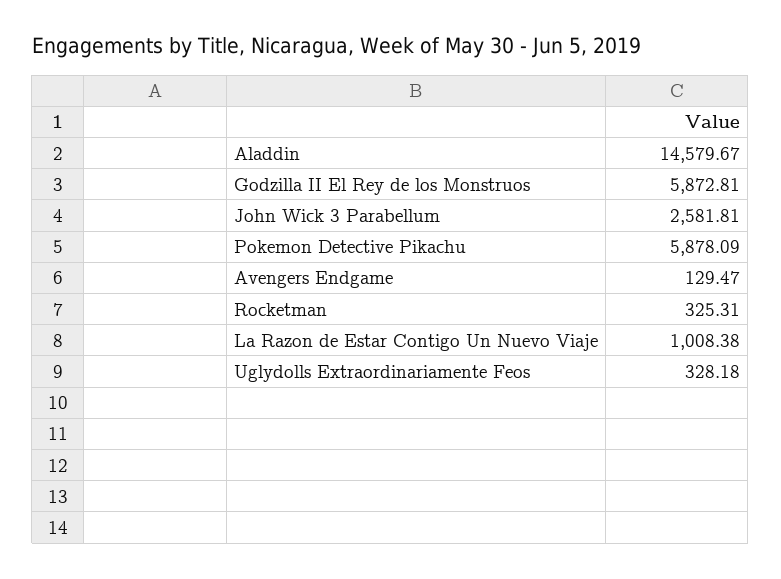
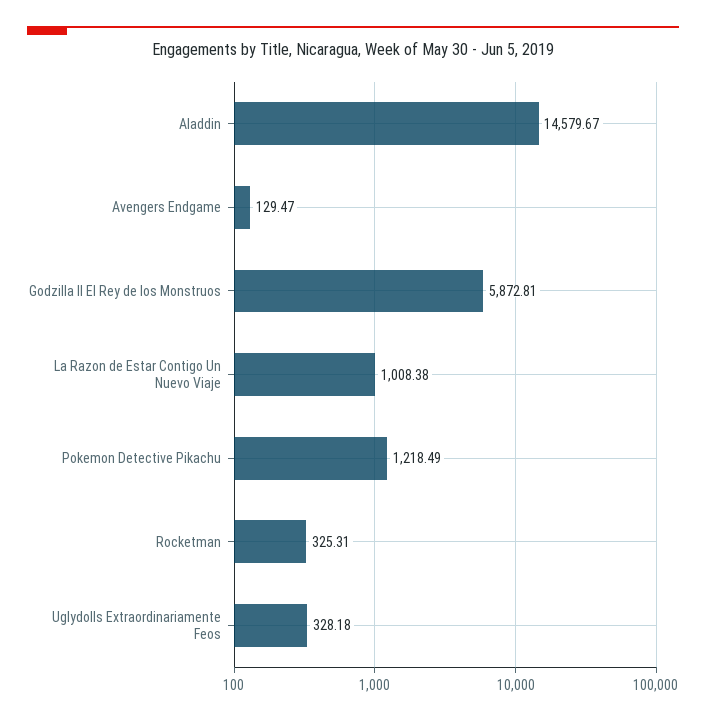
John Wick 3 Parabellum: 2581.81 -> none
Pokemon Detective Pikachu: 5878.09 -> 1218.49

